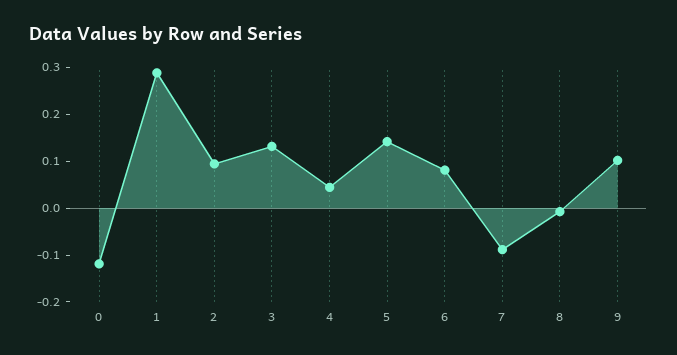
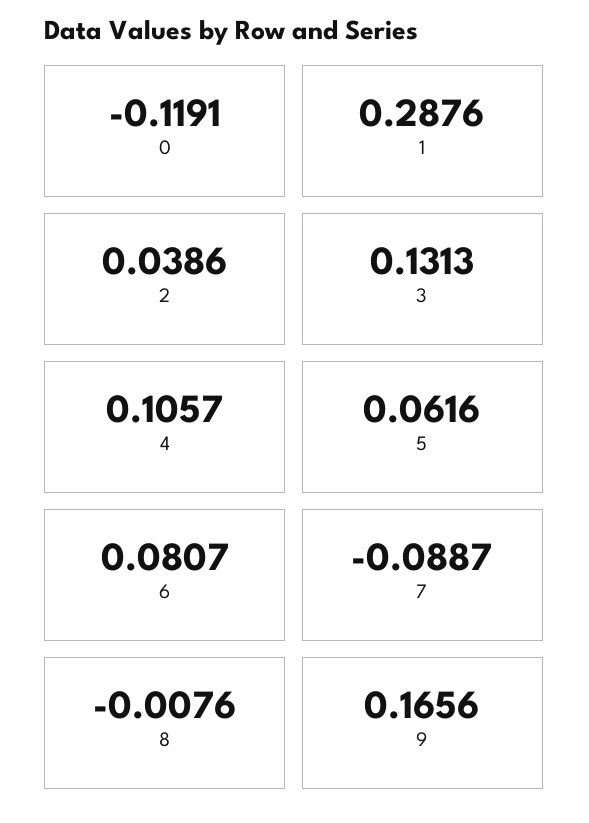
2: 0.1 -> 0.0386
4: 0.04 -> 0.1057
5: 0.14 -> 0.0616
9: 0.1 -> 0.1656

